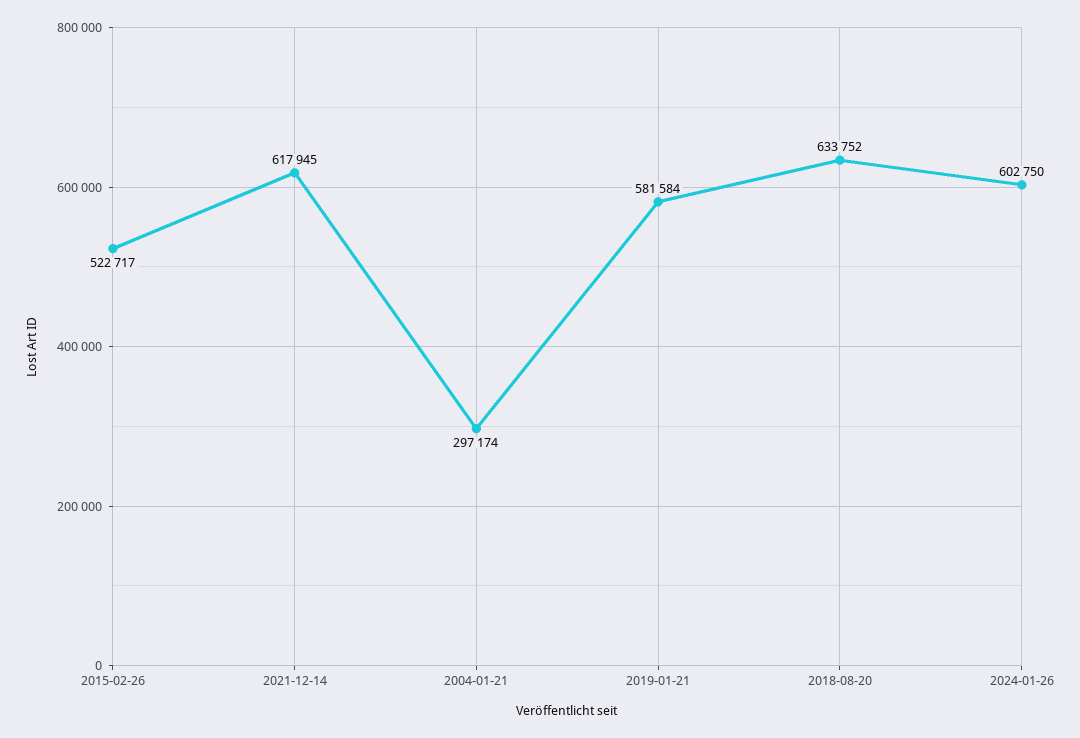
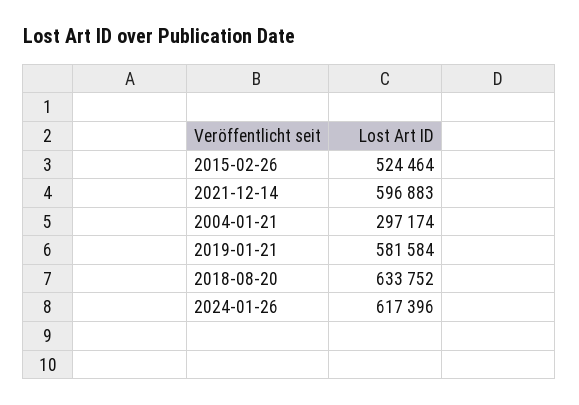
2015-02-26: 522717 -> 524464
2021-12-14: 617945 -> 596883
2024-01-26: 602750 -> 617396

